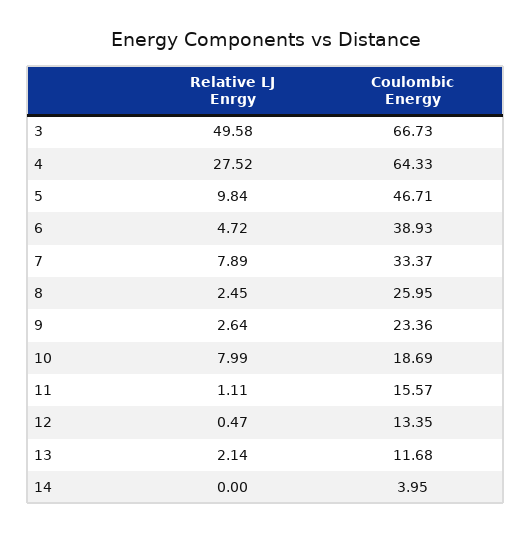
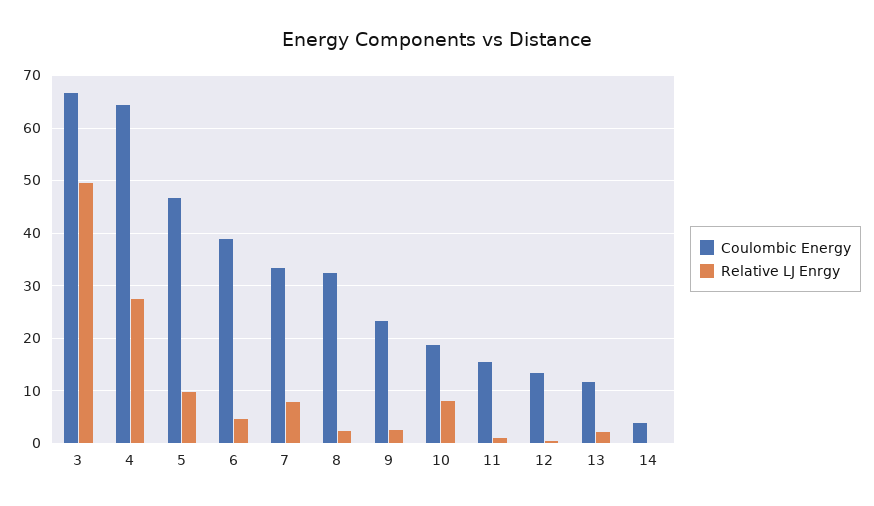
Coulombic Energy, 8: 25.95 -> 32

